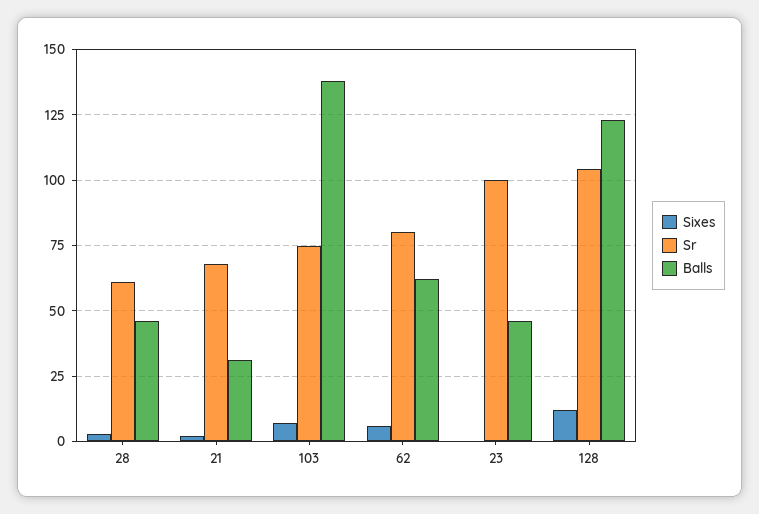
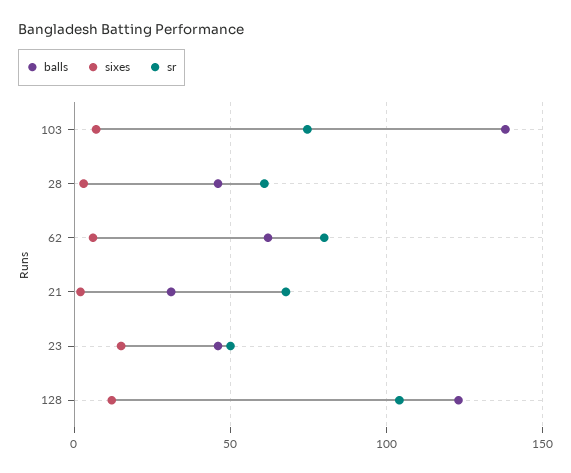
Sixes, 23: 0 -> 15
Sr, 23: 100 -> 50

